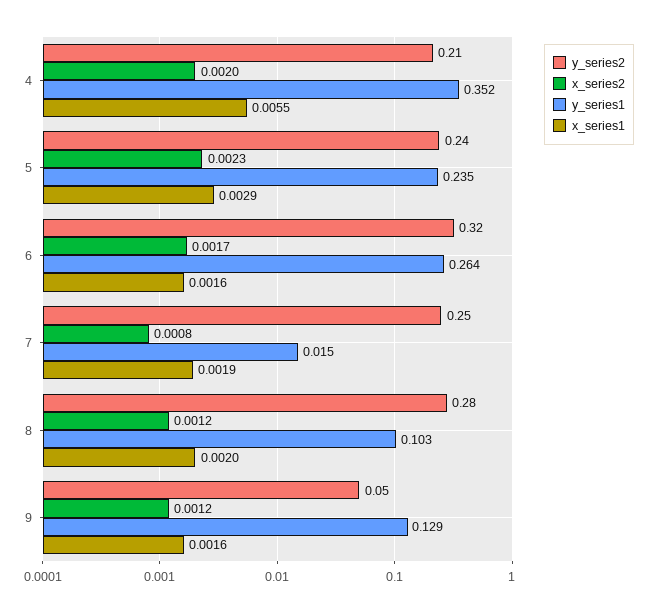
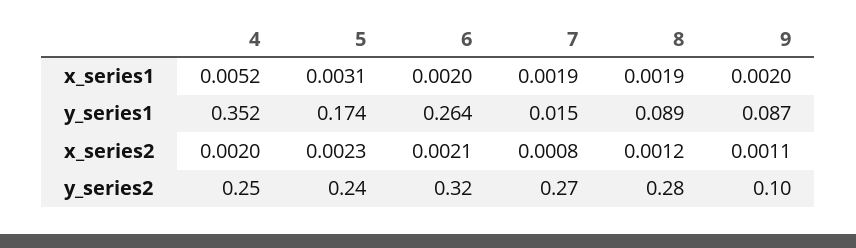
y_series2, 4: 0.21 -> 0.25
x_series1, 4: 0.0055 -> 0.0052
y_series1, 5: 0.235 -> 0.174
x_series1, 5: 0.0029 -> 0.0031
x_series2, 6: 0.0017 -> 0.0021
x_series1, 6: 0.0016 -> 0.002
y_series2, 7: 0.25 -> 0.27
y_series1, 8: 0.103 -> 0.089
x_series1, 8: 0.002 -> 0.0019
y_series2, 9: 0.05 -> 0.1
x_series2, 9: 0.0012 -> 0.0011
y_series1, 9: 0.129 -> 0.087
x_series1, 9: 0.0016 -> 0.002

